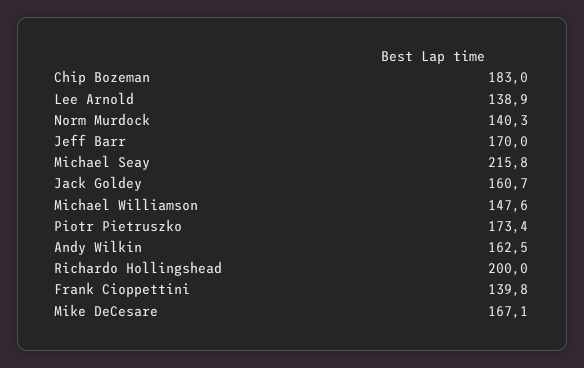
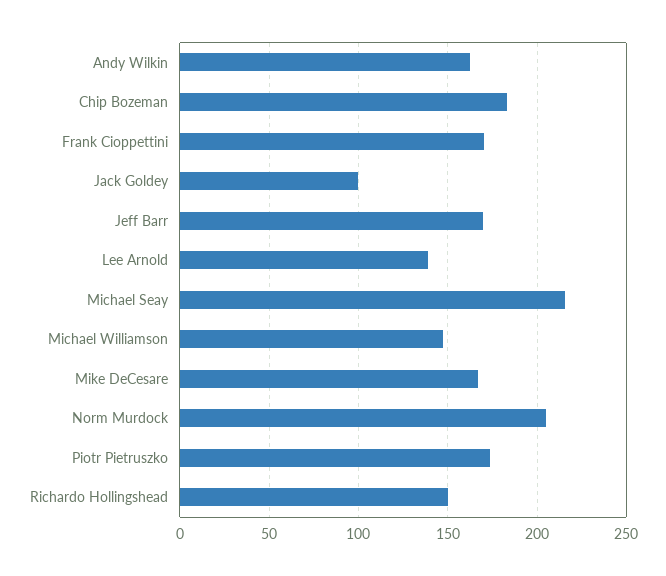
Norm Murdock: 140.3 -> 205
Jack Goldey: 160.7 -> 100
Richardo Hollingshead: 200 -> 150
Frank Cioppettini: 139.8 -> 170

